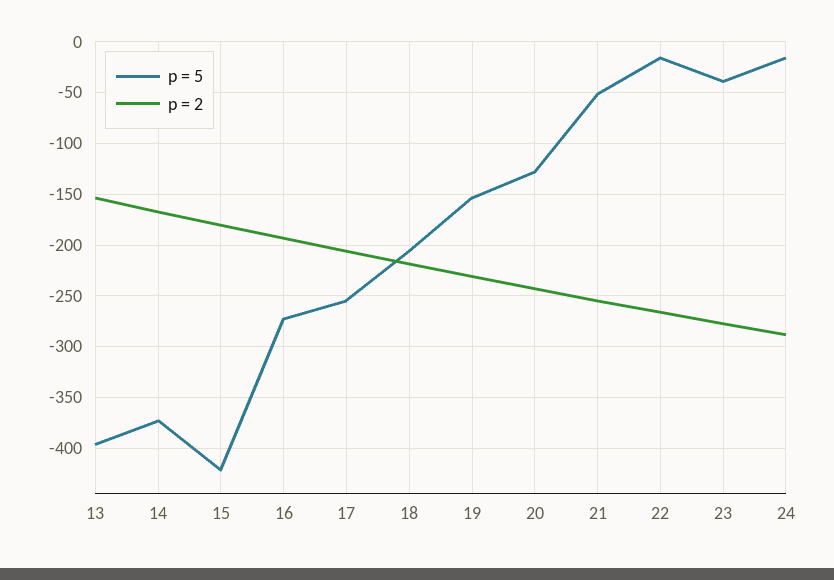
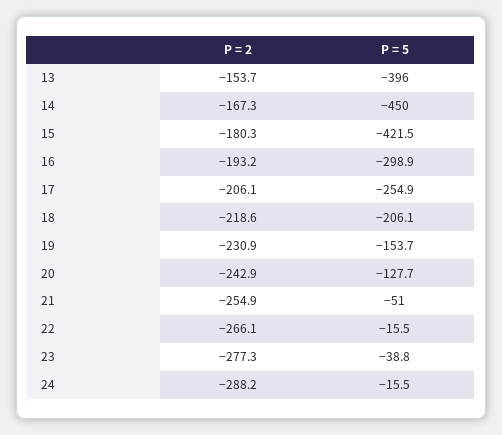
p = 5, 14: -370 -> -450
p = 5, 16: -270 -> -298.9

